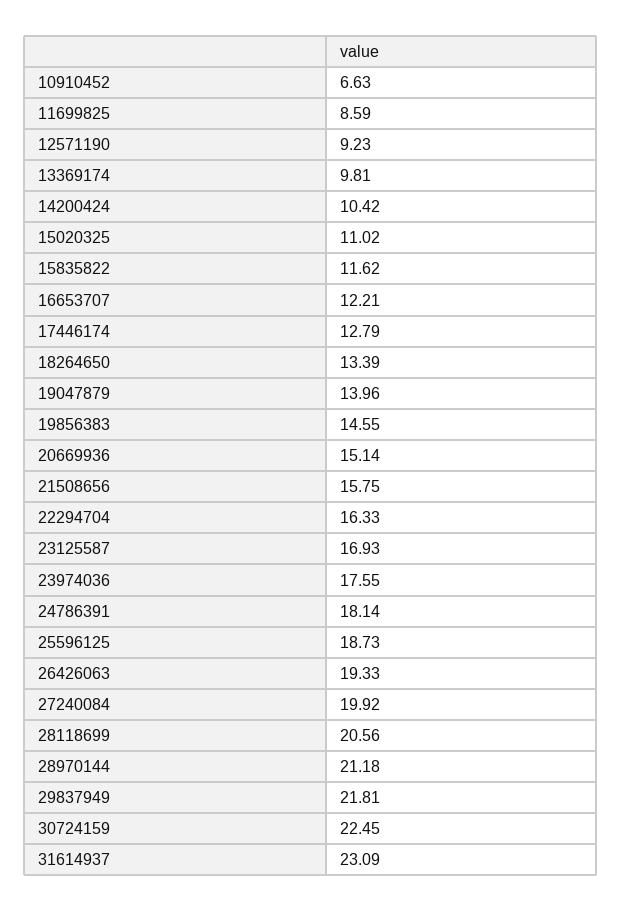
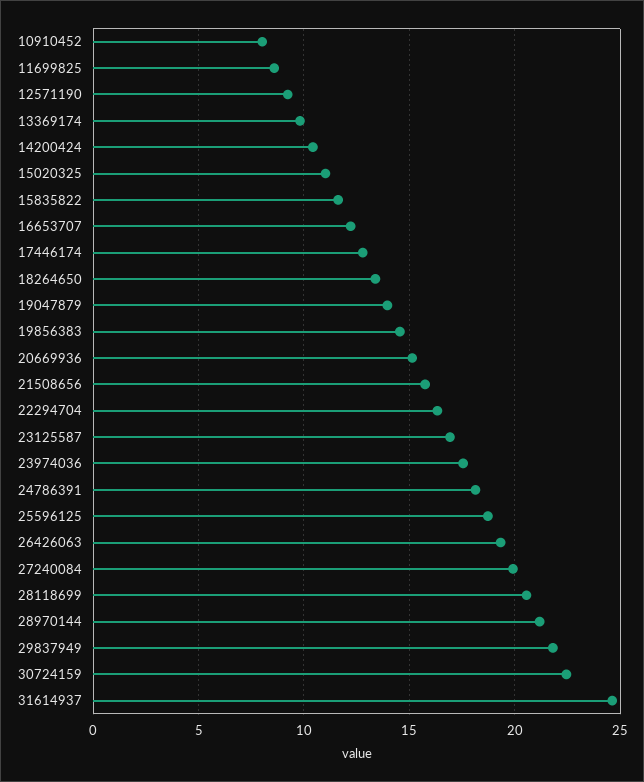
10910452: 6.63 -> 8
31614937: 23.09 -> 24.5

